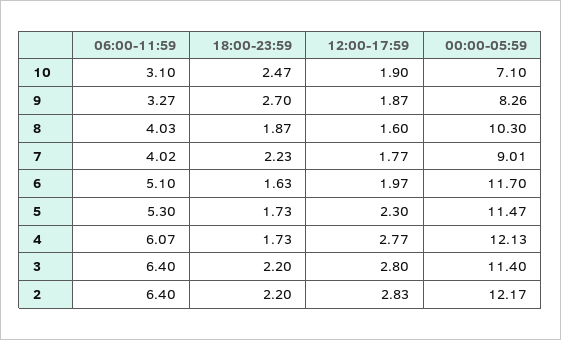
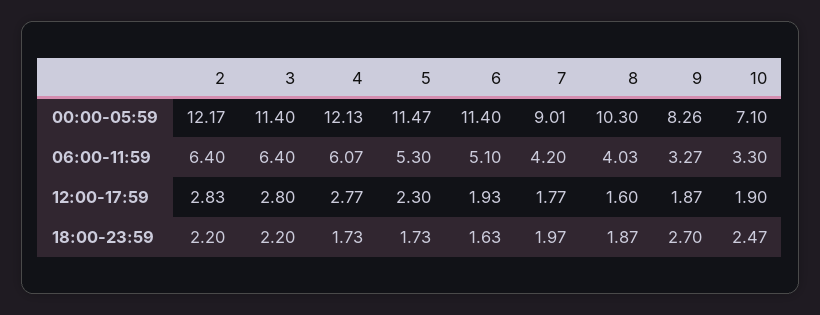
06:00-11:59, 10: 3.1 -> 3.3
06:00-11:59, 7: 4.02 -> 4.2
18:00-23:59, 7: 2.23 -> 1.97
12:00-17:59, 6: 1.97 -> 1.93
00:00-05:59, 6: 11.7 -> 11.4

